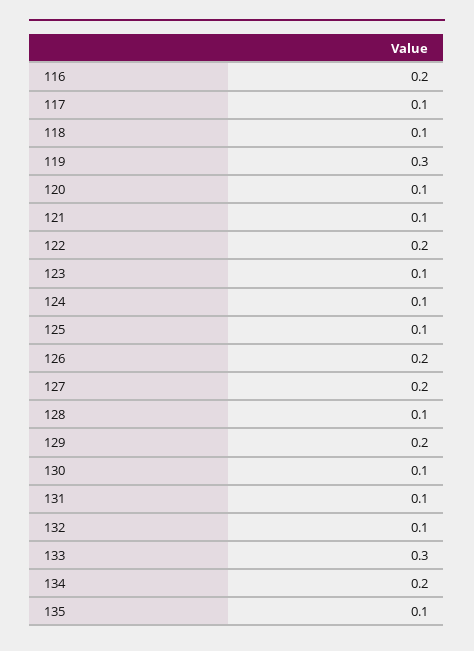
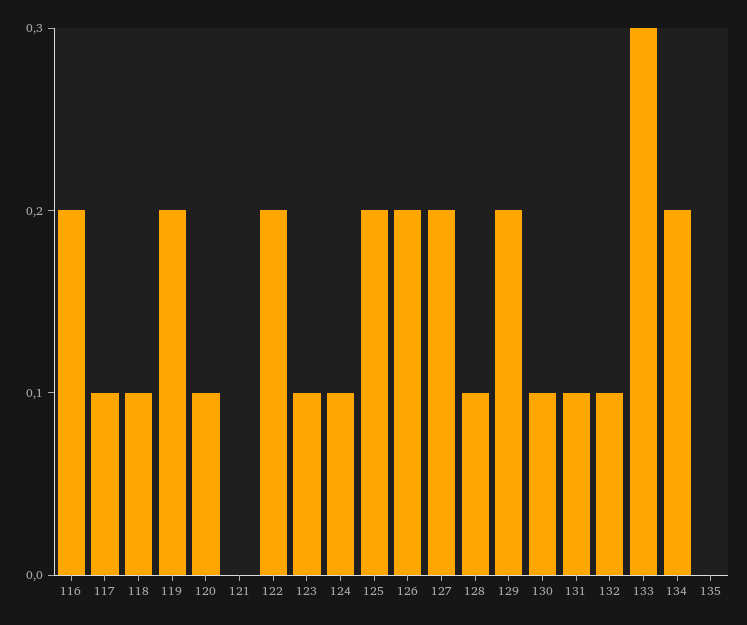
119: 0.3 -> 0.2
121: 0.1 -> 0
125: 0.1 -> 0.2
135: 0.1 -> 0

